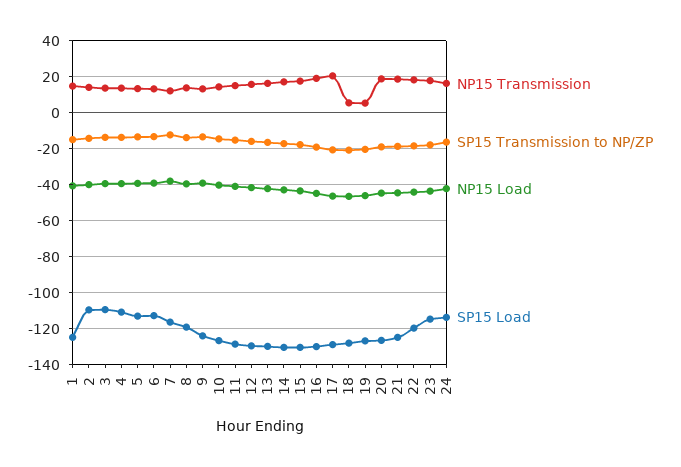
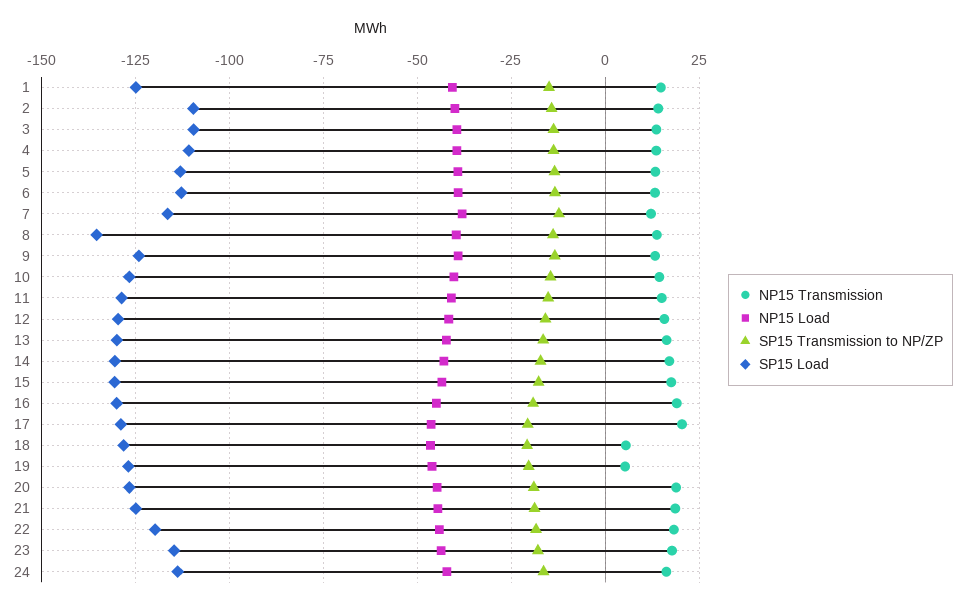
SP15 Load, 8: -120 -> -135

